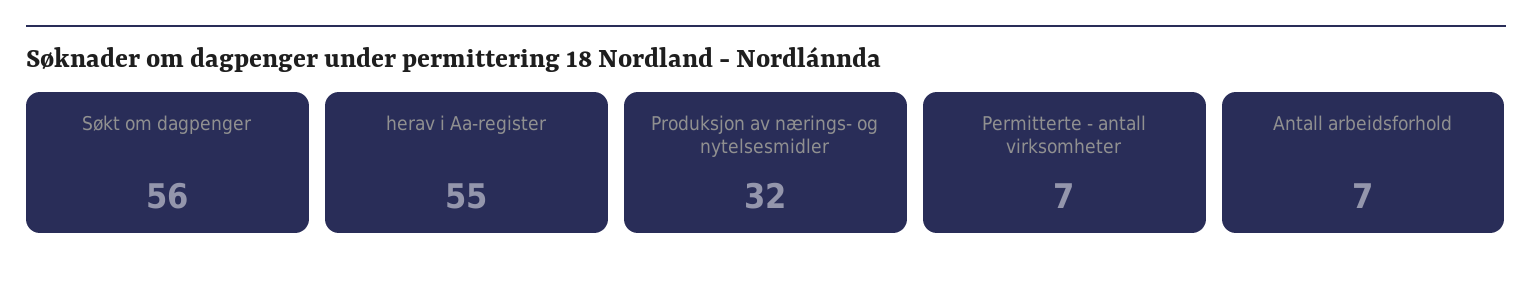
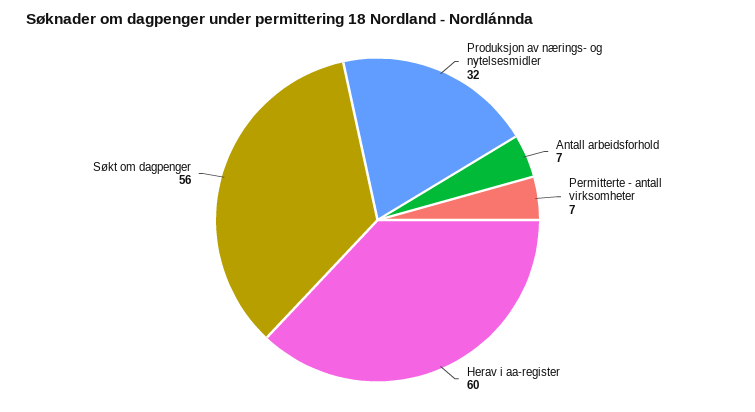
herav i Aa-register: 55 -> 60

